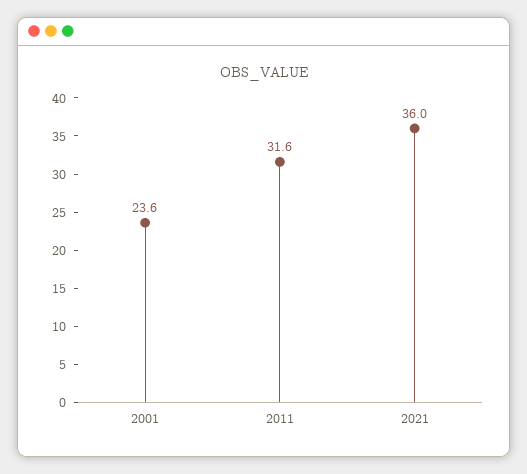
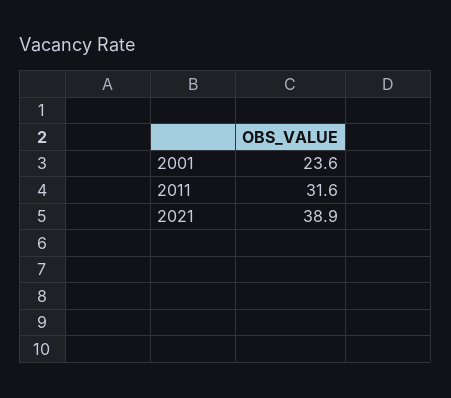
2021: 36 -> 38.9

